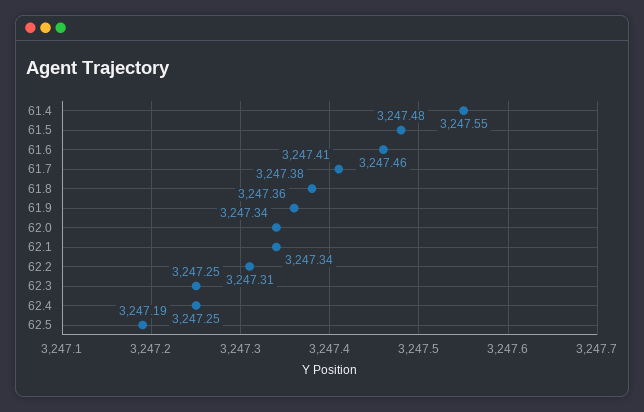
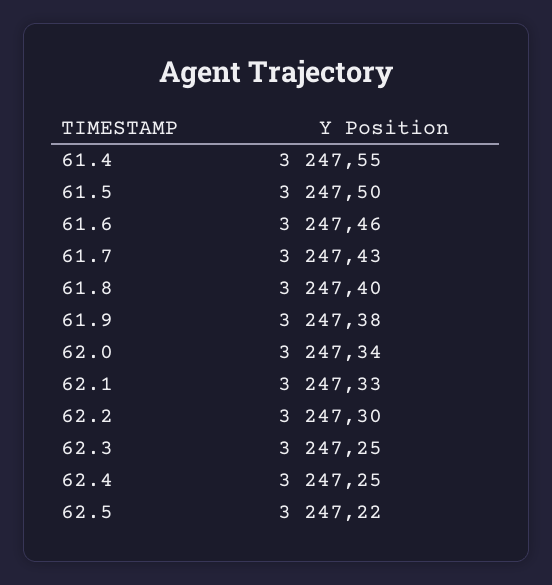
61.5: 3247.48 -> 3247.5
61.7: 3247.41 -> 3247.43
61.8: 3247.38 -> 3247.4
61.9: 3247.36 -> 3247.38
62.1: 3247.34 -> 3247.33
62.2: 3247.31 -> 3247.3
62.5: 3247.19 -> 3247.22

